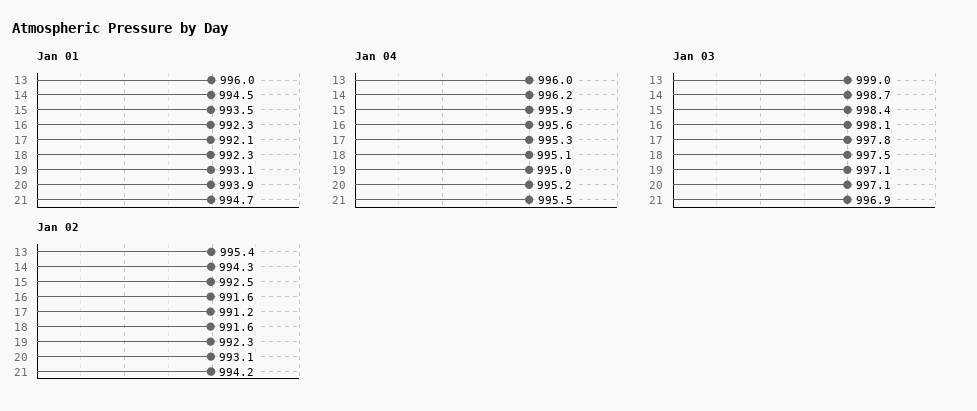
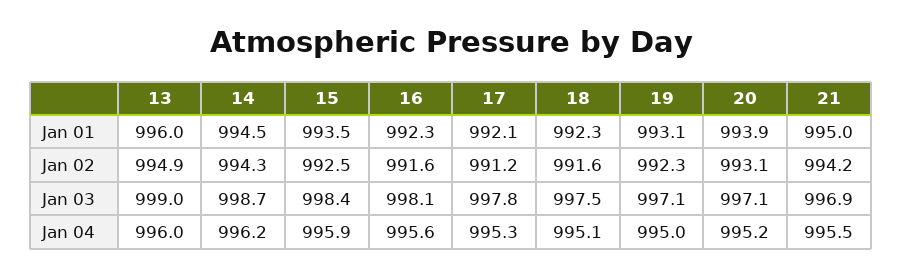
Jan 01, 21: 994.7 -> 995
Jan 02, 13: 995.4 -> 994.9

